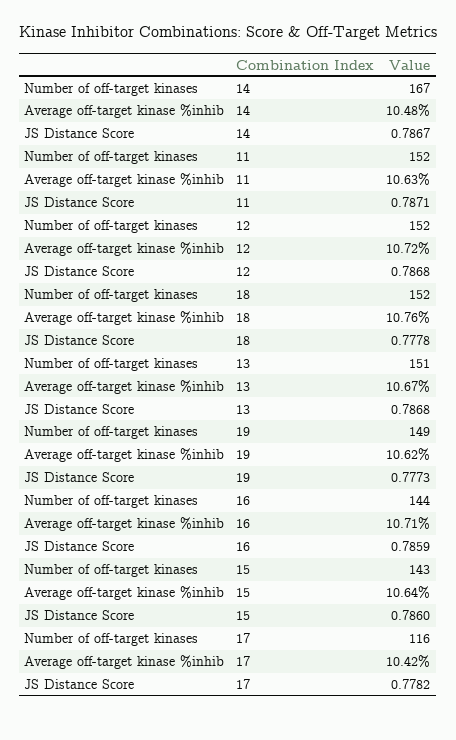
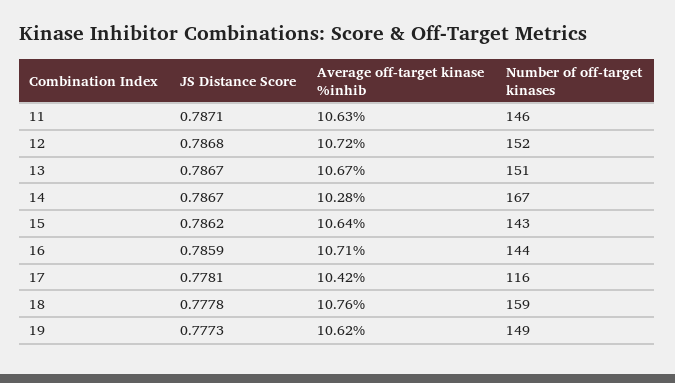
Average off-target kinase %inhib, 14: 10.48 -> 10.28
Number of off-target kinases, 11: 152 -> 146
Number of off-target kinases, 18: 152 -> 159
JS Distance Score, 13: 0.7868 -> 0.7867
JS Distance Score, 15: 0.786 -> 0.7862
JS Distance Score, 17: 0.7782 -> 0.7781

